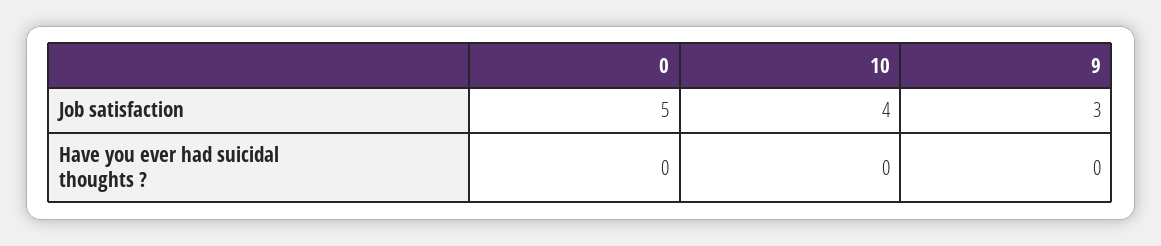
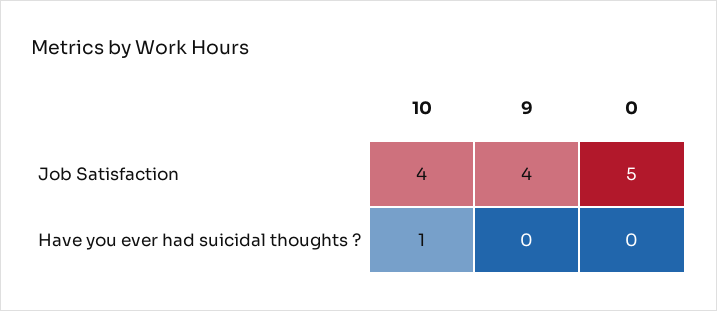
9, Job satisfaction: 3 -> 4
10, Have you ever had suicidal thoughts ?: 0 -> 1

